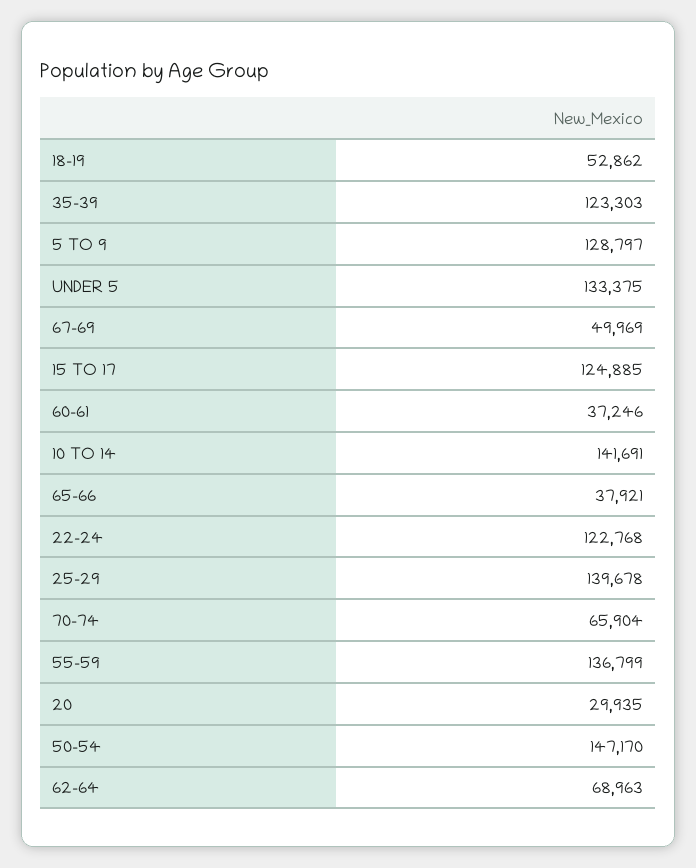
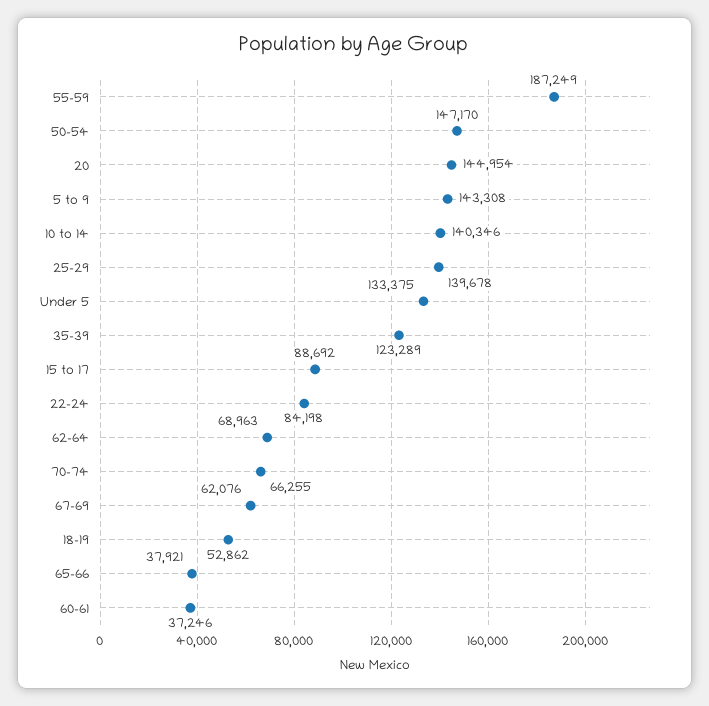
35-39: 123303 -> 123289
5 TO 9: 128797 -> 143308
67-69: 49969 -> 62076
15 TO 17: 124885 -> 88692
10 TO 14: 141691 -> 140346
22-24: 122768 -> 84198
70-74: 65904 -> 66255
55-59: 136799 -> 187249
20: 29935 -> 144954

